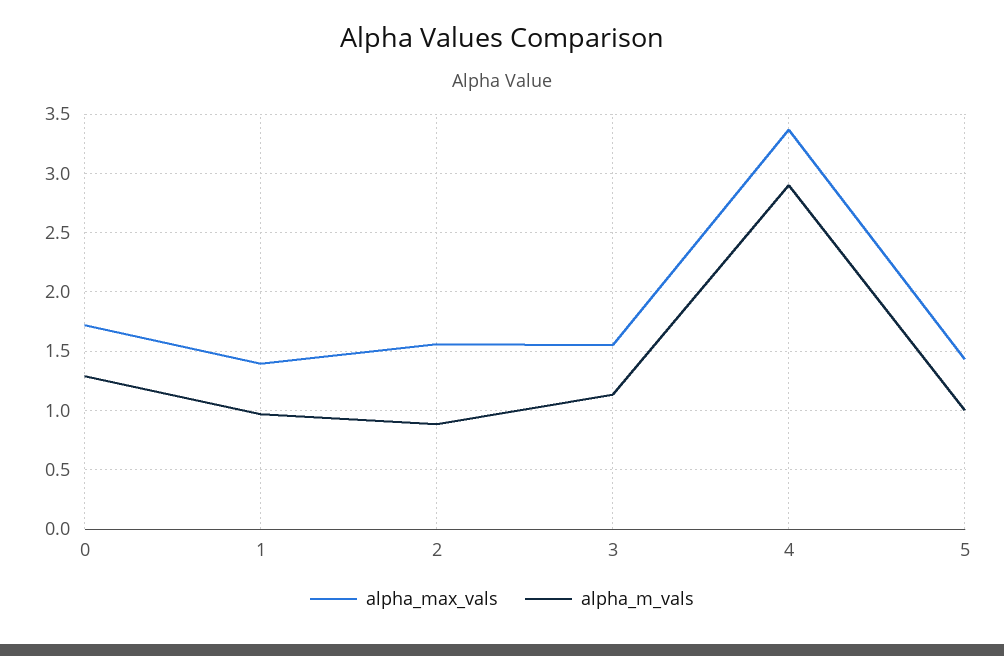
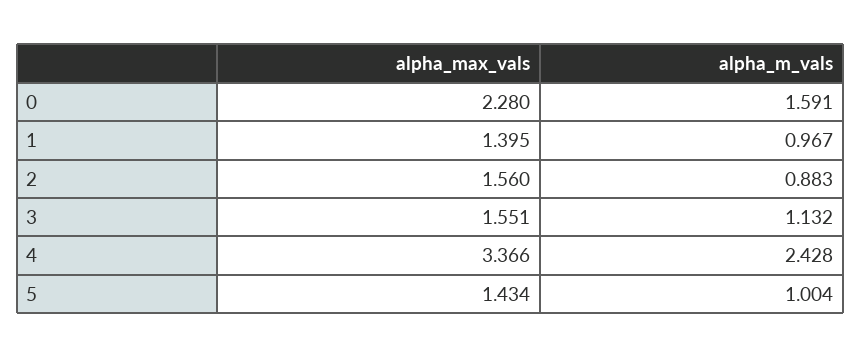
alpha_max_vals, 0: 1.7 -> 2.28
alpha_m_vals, 0: 1.3 -> 1.591
alpha_m_vals, 4: 2.9 -> 2.428

